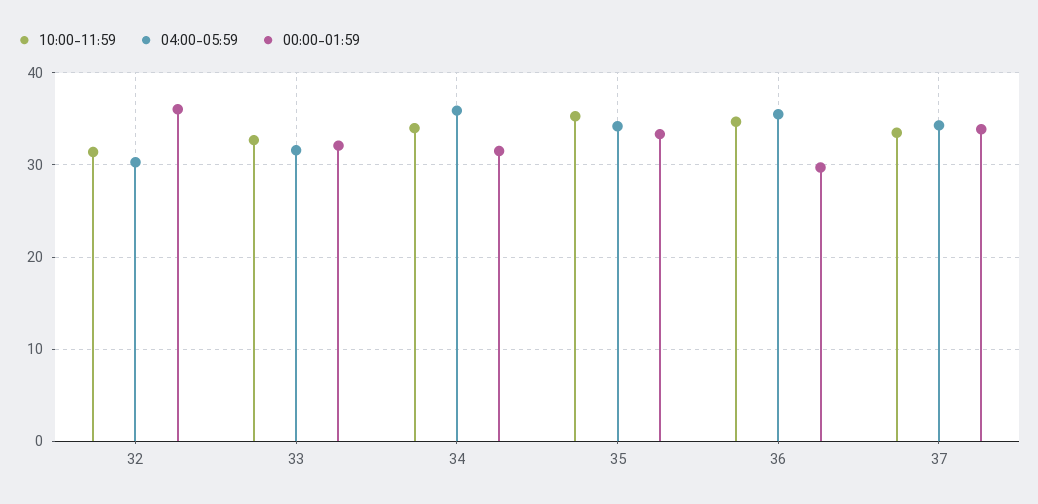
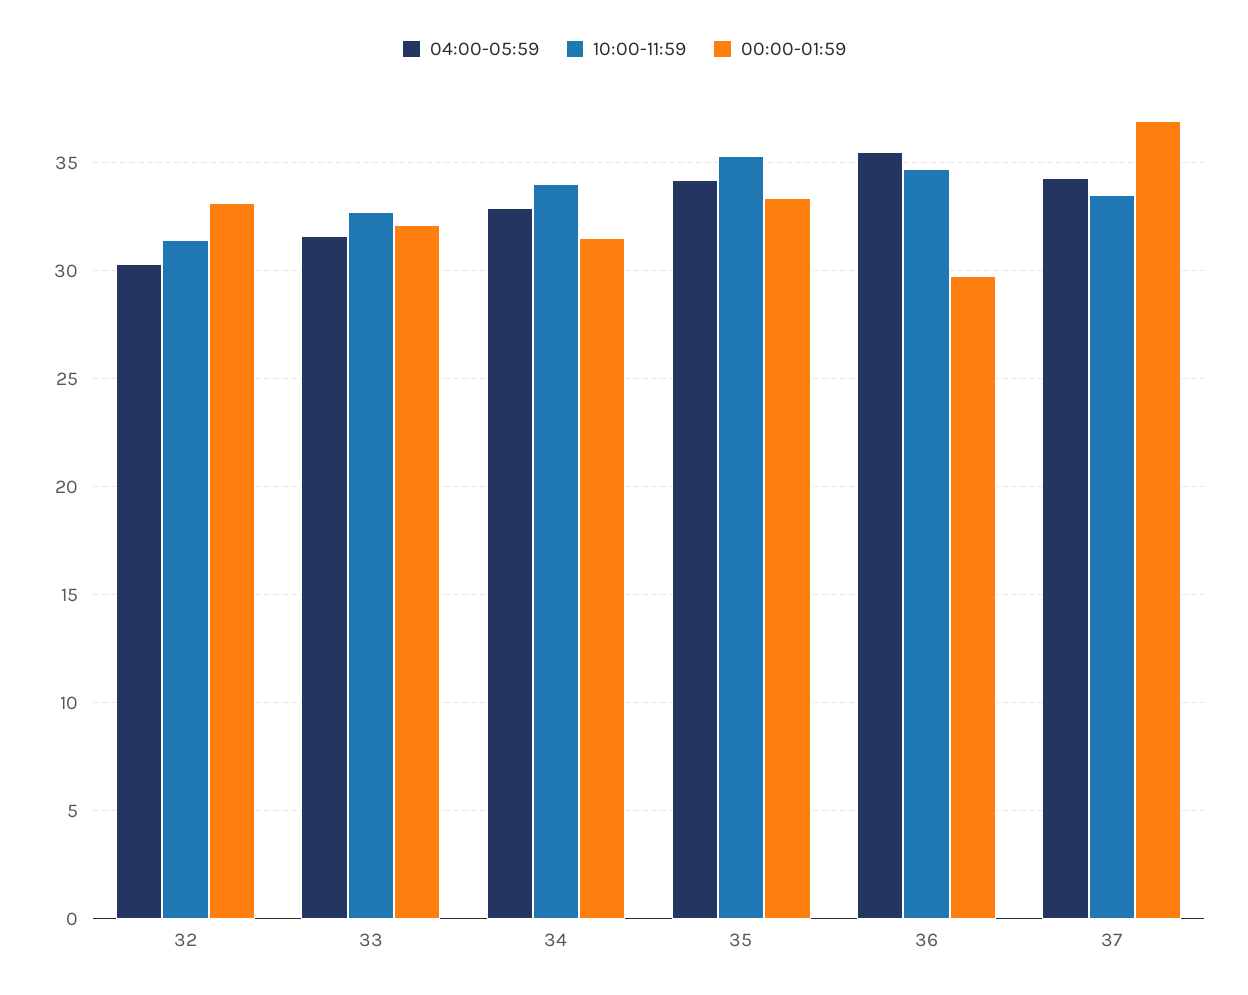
00:00-01:59, 32: 36 -> 33
04:00-05:59, 34: 36 -> 33
00:00-01:59, 37: 34 -> 37

